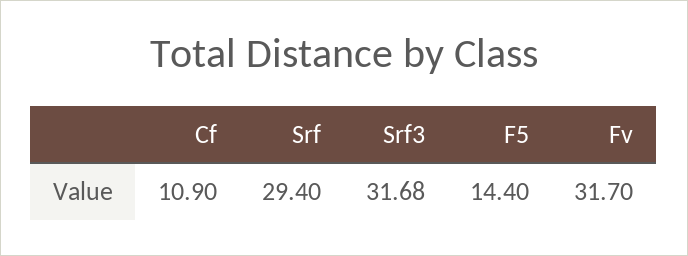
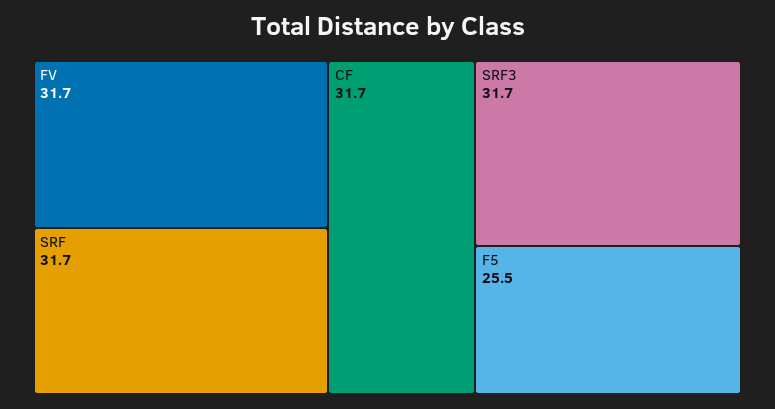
Cf: 10.9 -> 31.7
Srf: 29.4 -> 31.7
F5: 14.4 -> 25.5

